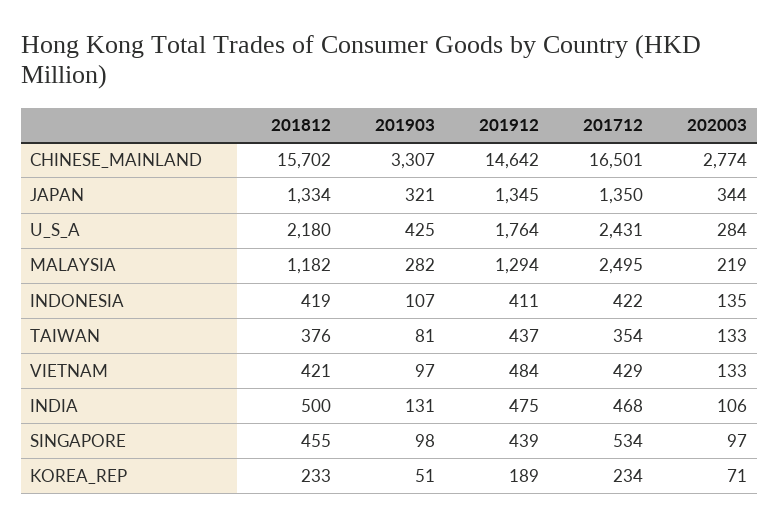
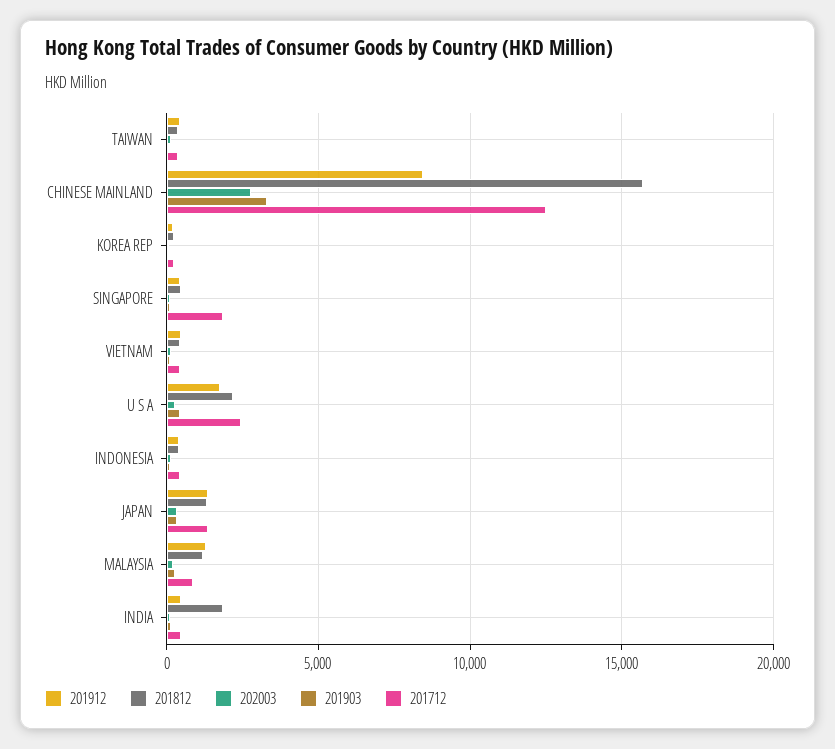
201912, CHINESE_MAINLAND: 14642 -> 8500
201712, CHINESE_MAINLAND: 16501 -> 12500
201712, MALAYSIA: 2495 -> 1000
201812, INDIA: 500 -> 2000
201712, SINGAPORE: 534 -> 2000

